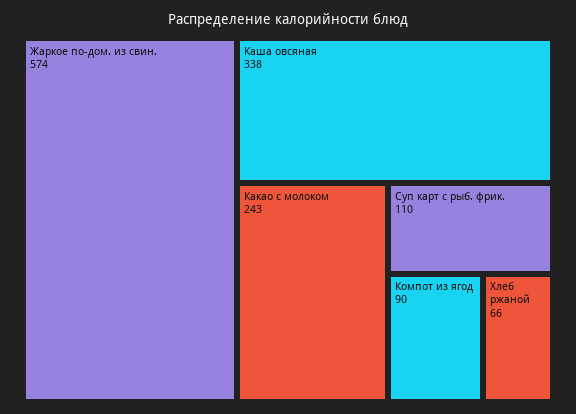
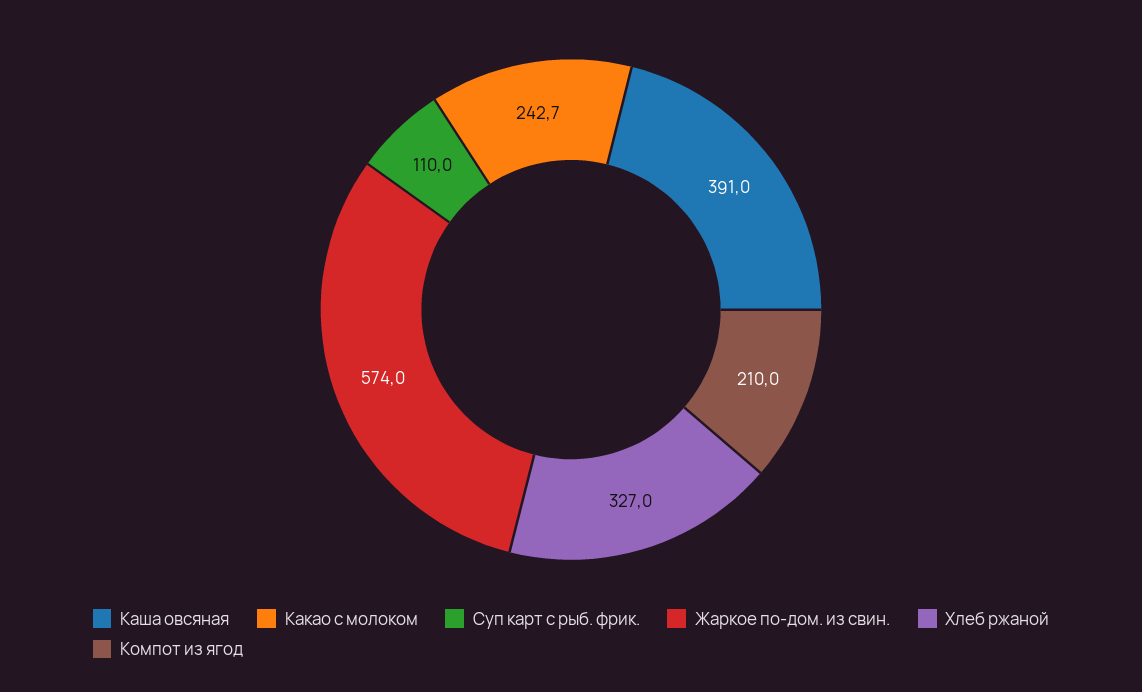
Каша овсяная: 338 -> 391
Компот из ягод: 90 -> 210
Хлеб ржаной: 66 -> 327

